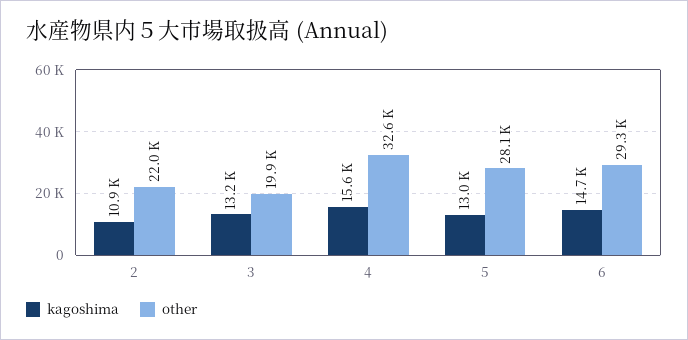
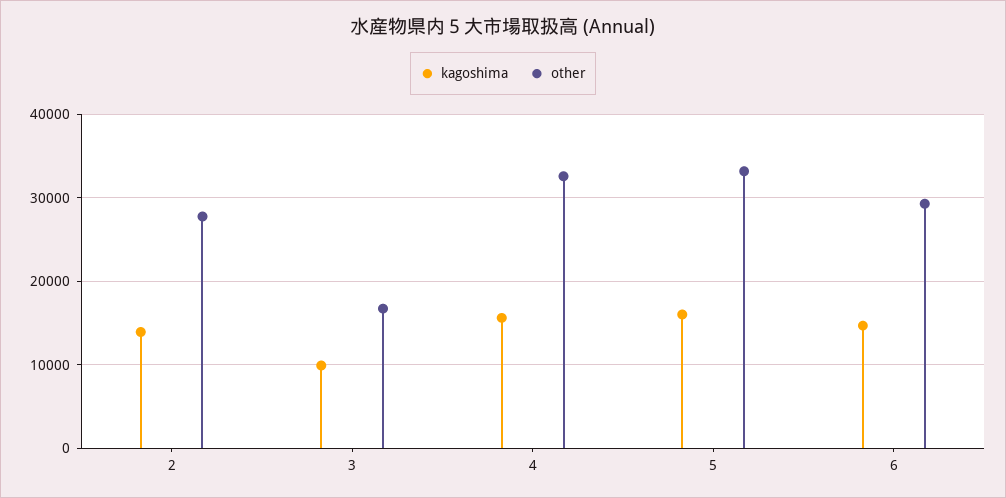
kagoshima, 2: 10900 -> 14000
other, 2: 22000 -> 28000
kagoshima, 3: 13200 -> 10000
other, 3: 19900 -> 17000
kagoshima, 5: 13000 -> 16000
other, 5: 28100 -> 33000

